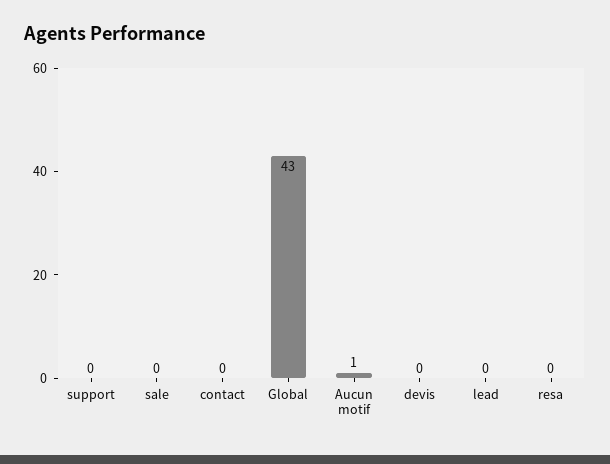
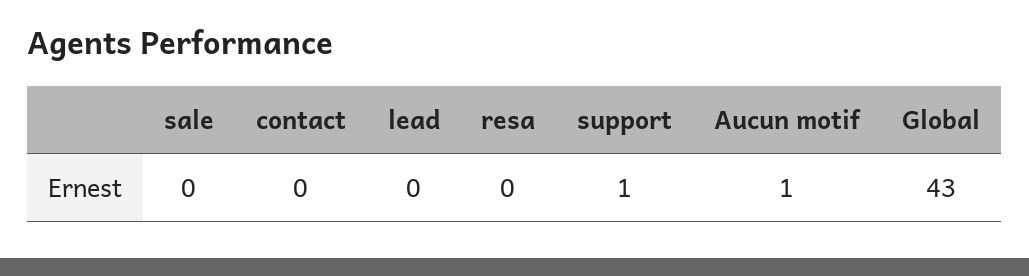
support: 0 -> 1
devis: 0 -> none

